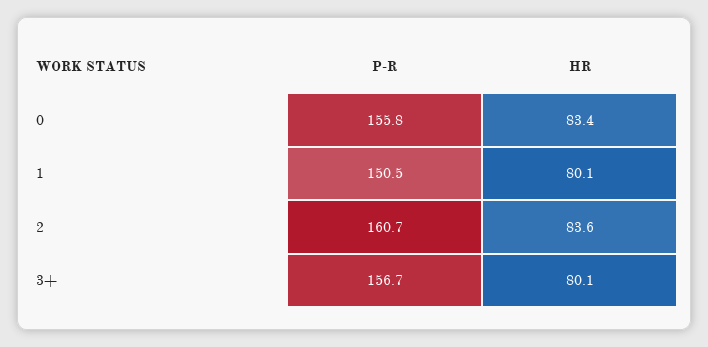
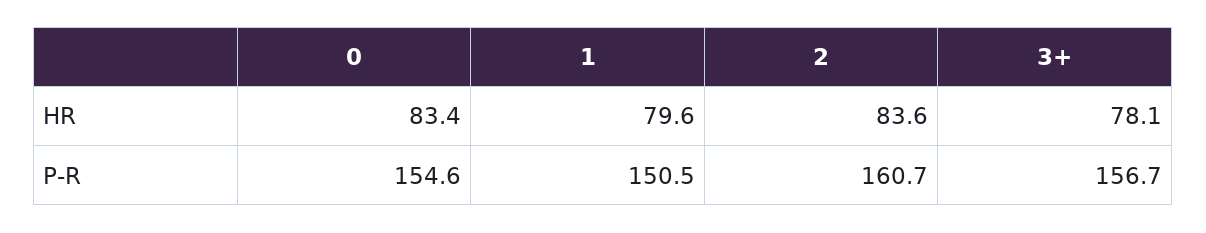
P-R, 0: 155.8 -> 154.6
HR, 1: 80.1 -> 79.6
HR, 3+: 80.1 -> 78.1

